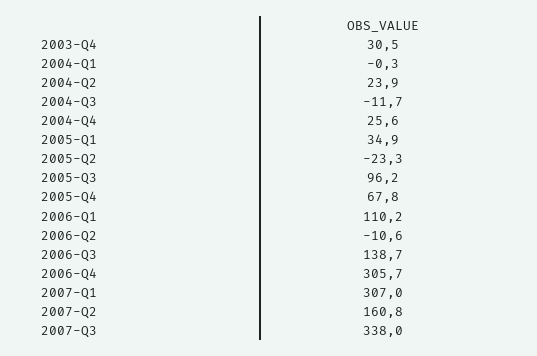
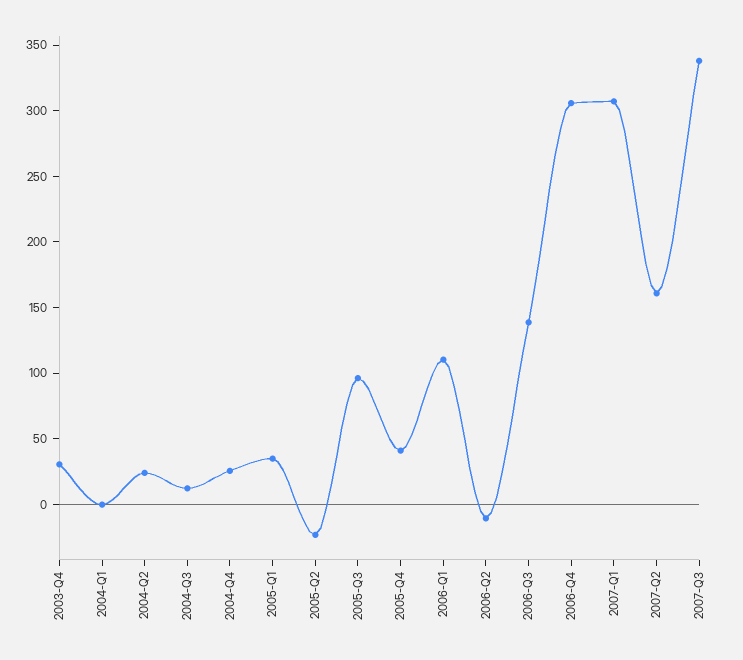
2004-Q3: -11.7 -> 10
2005-Q4: 67.8 -> 40

